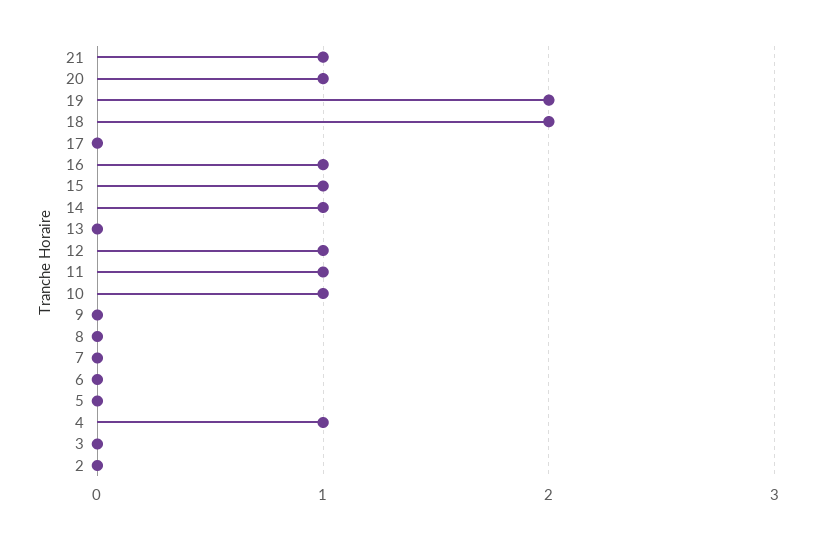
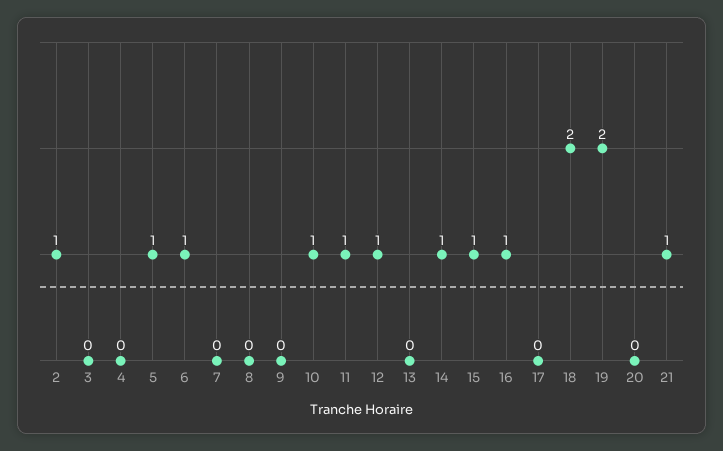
20: 1 -> 0
6: 0 -> 1
5: 0 -> 1
4: 1 -> 0
2: 0 -> 1

